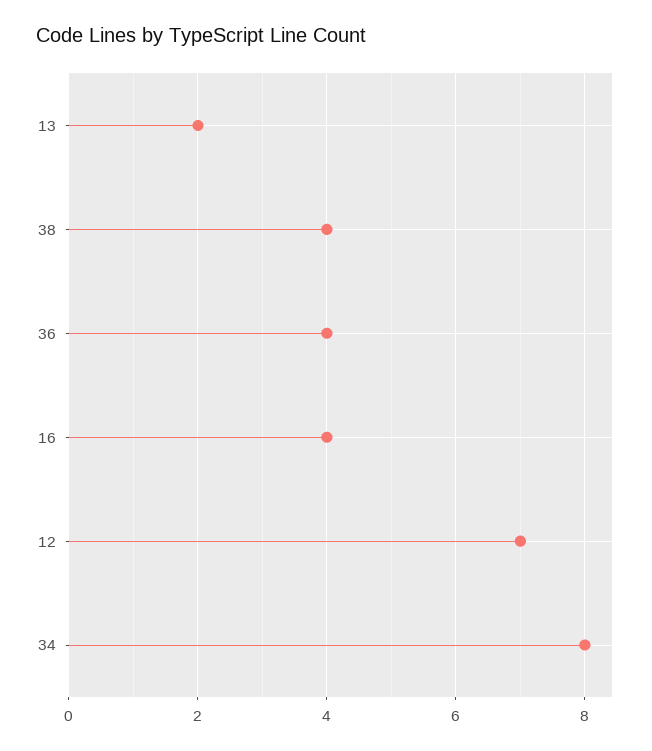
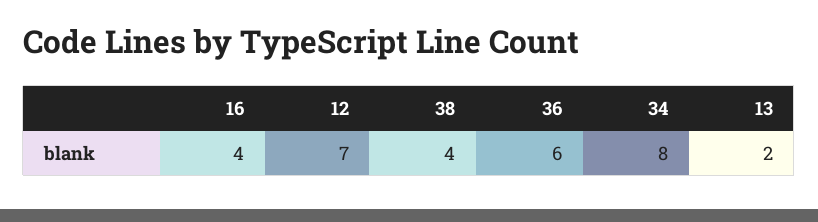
36: 4 -> 6

